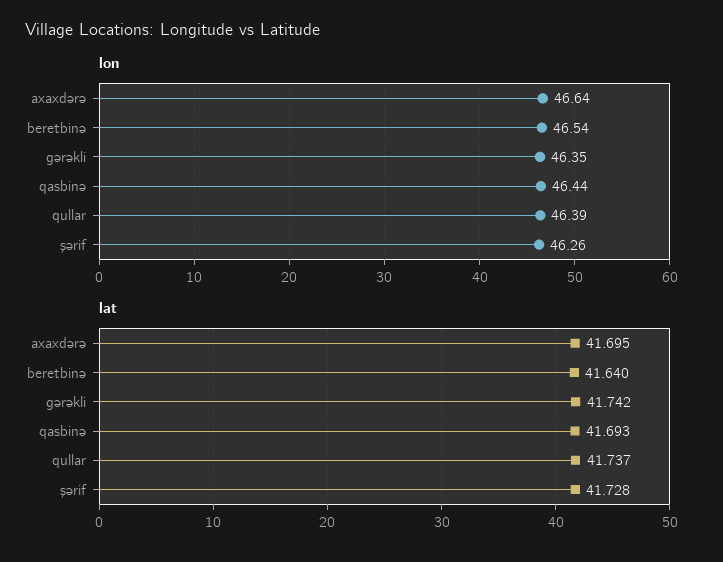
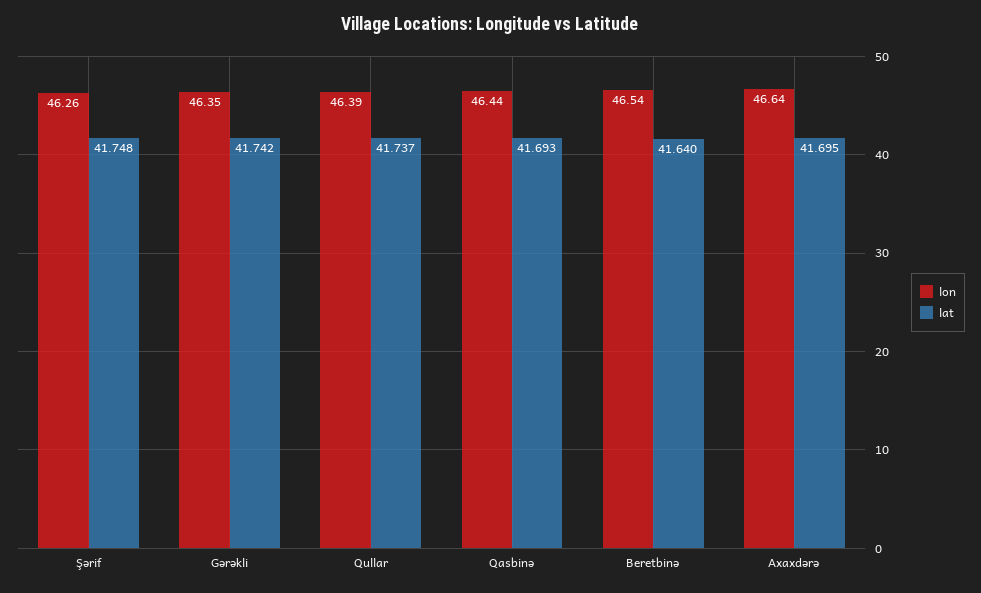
lat, şərif: 41.728 -> 41.748

